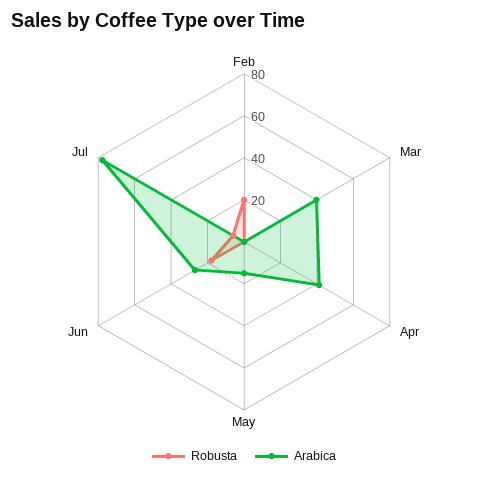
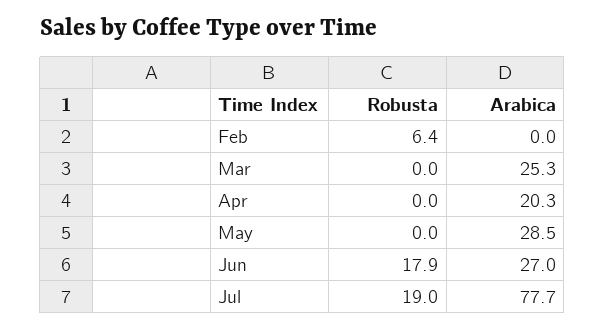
Robusta, Feb: 20 -> 6.4
Arabica, Mar: 40 -> 25.3
Arabica, Apr: 40 -> 20.3
Arabica, May: 15 -> 28.5
Robusta, Jul: 5 -> 19

